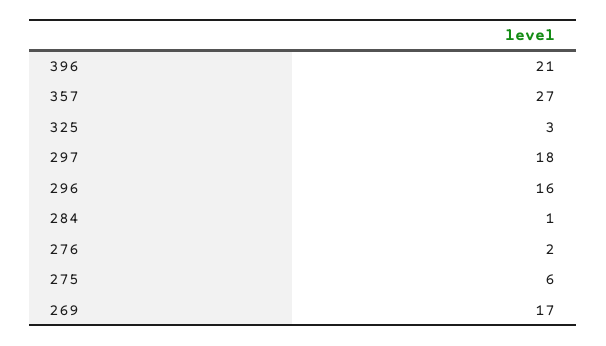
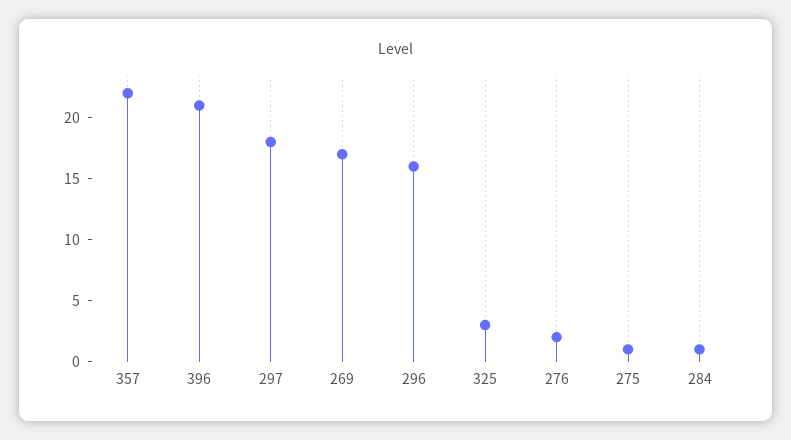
357: 27 -> 22
275: 6 -> 1

